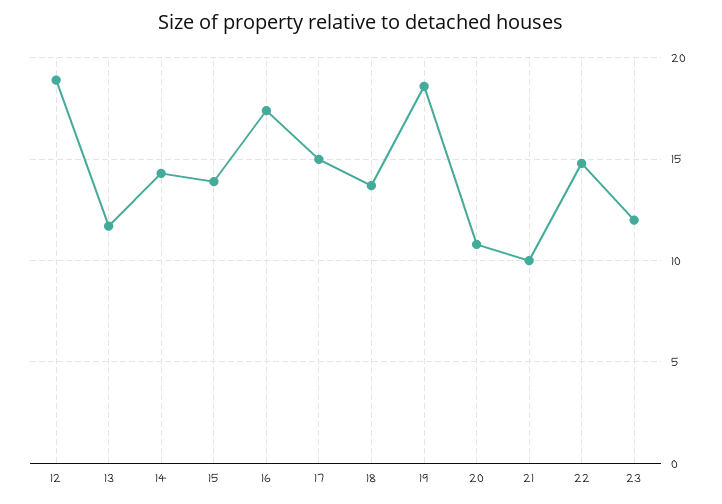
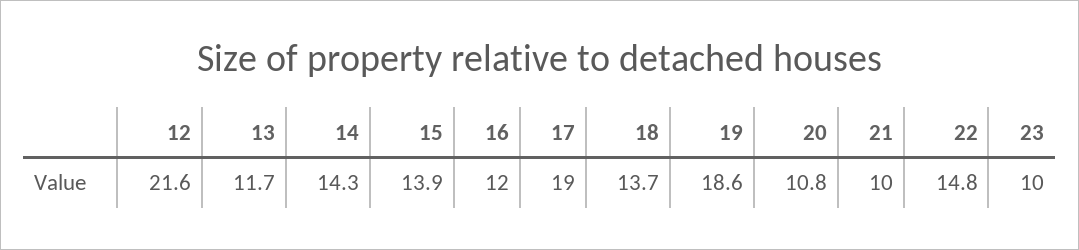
12: 19 -> 21.6
16: 17.5 -> 12
17: 15 -> 19
23: 12 -> 10

